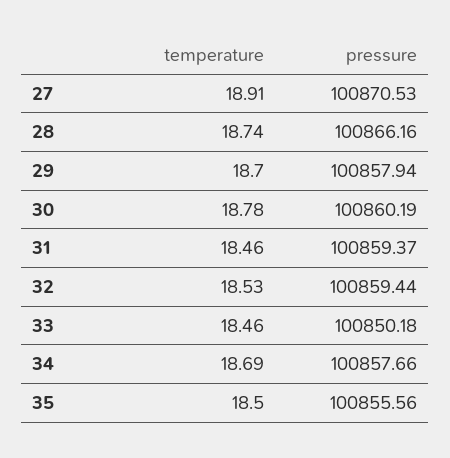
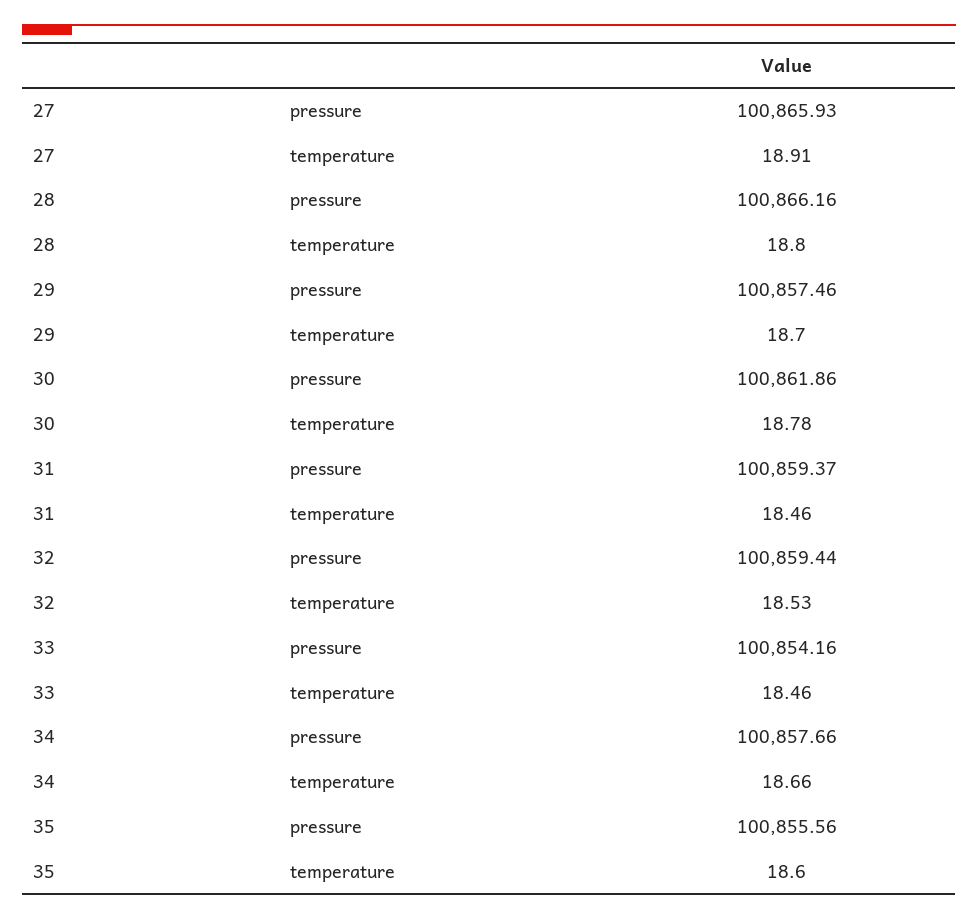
pressure, 27: 100870.53 -> 100865.93
temperature, 28: 18.74 -> 18.8
pressure, 29: 100857.94 -> 100857.46
pressure, 30: 100860.19 -> 100861.86
pressure, 33: 100850.18 -> 100854.16
temperature, 34: 18.69 -> 18.66
temperature, 35: 18.5 -> 18.6

